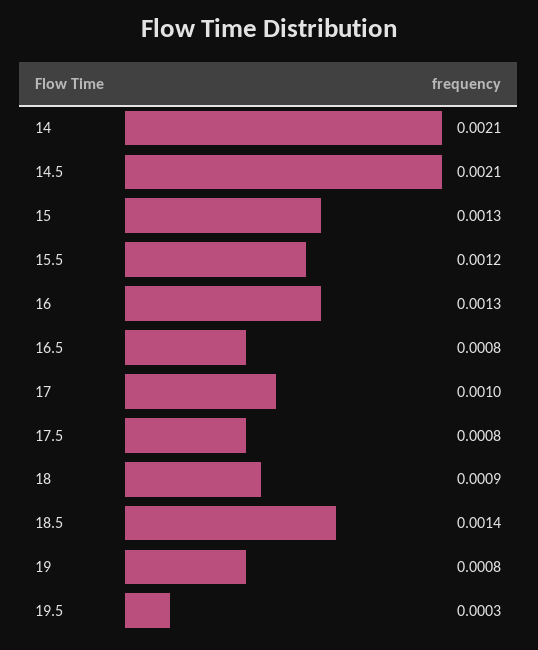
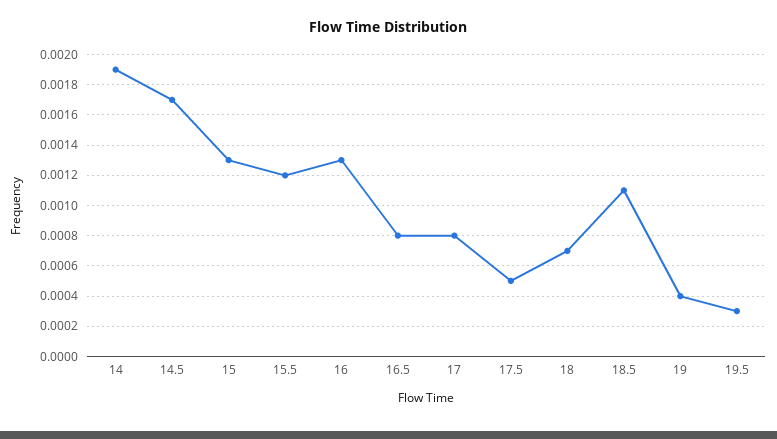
14: 0.0021 -> 0.0019
14.5: 0.0021 -> 0.0017
17: 0.001 -> 0.0008
17.5: 0.0008 -> 0.0005
18: 0.0009 -> 0.0007
18.5: 0.0014 -> 0.0011
19: 0.0008 -> 0.0004

